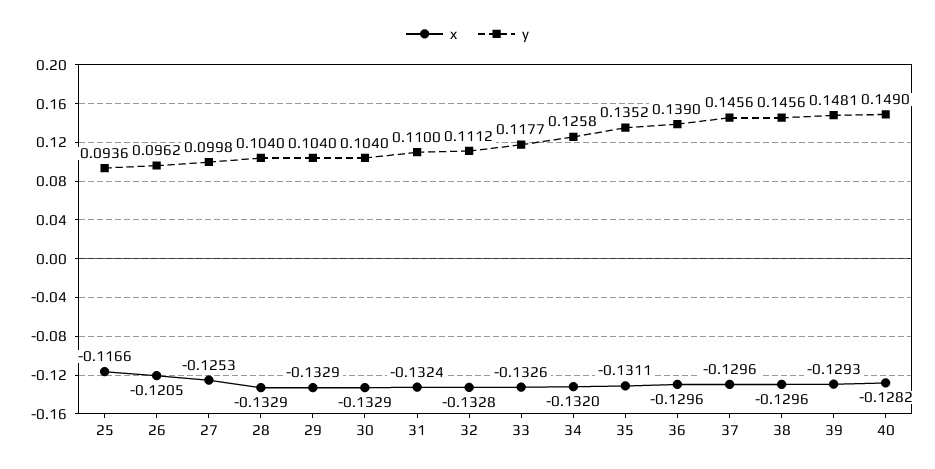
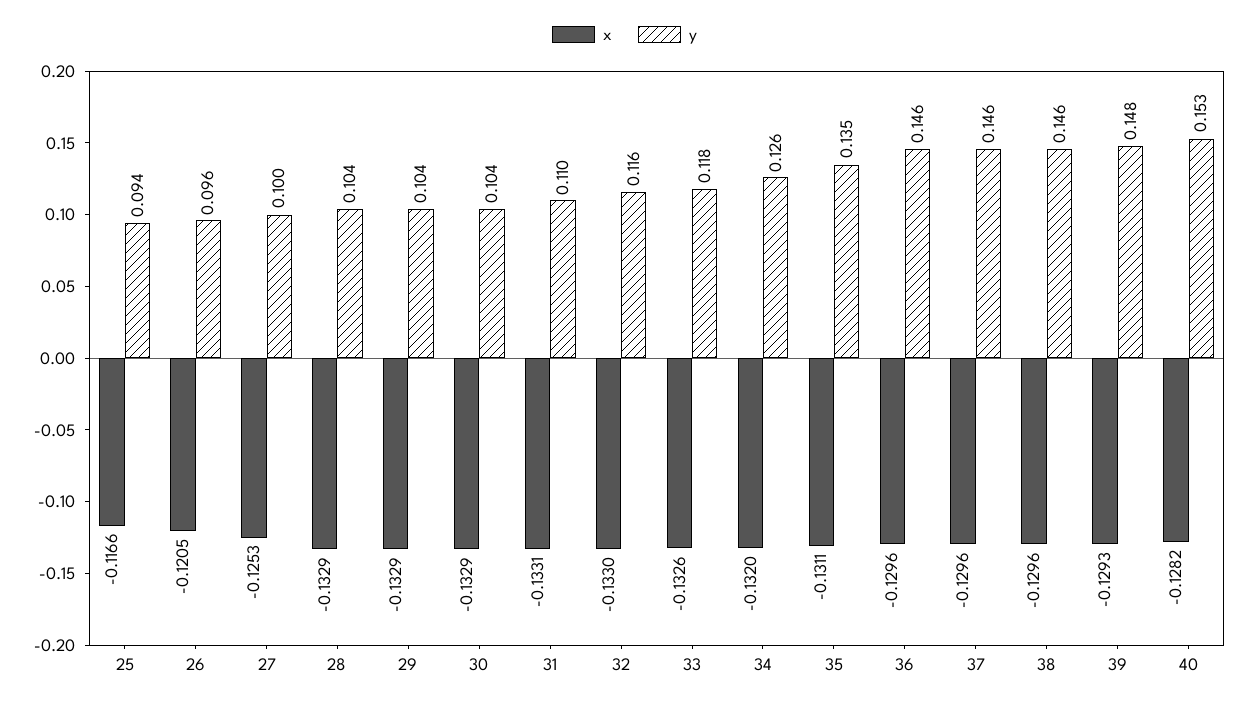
x, 31: -0.1324 -> -0.1331
x, 32: -0.1328 -> -0.133
y, 32: 0.1112 -> 0.116
y, 36: 0.139 -> 0.146
y, 40: 0.149 -> 0.153

